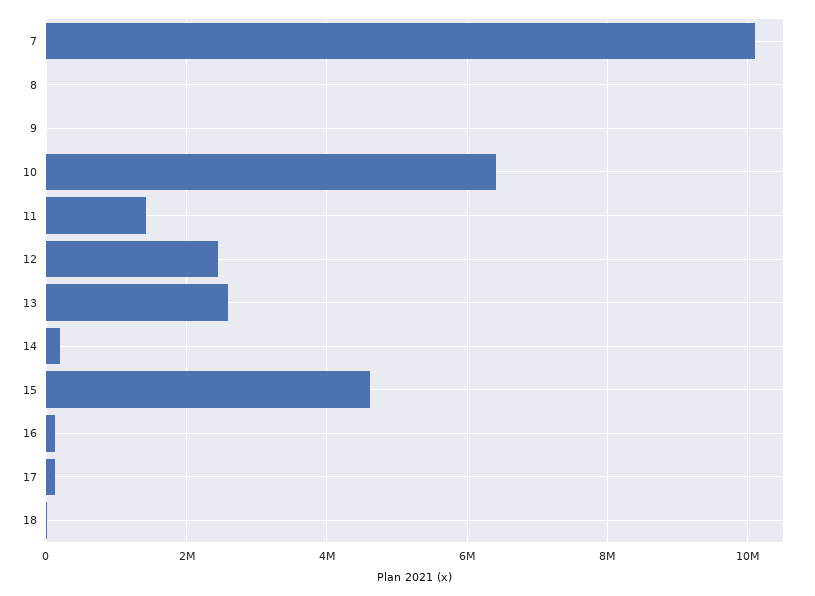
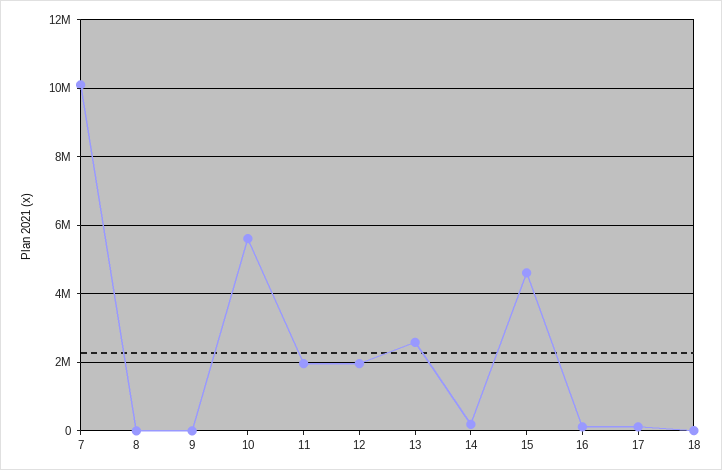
10: 6400000 -> 5600000
11: 1400000 -> 2000000
12: 2400000 -> 2000000

